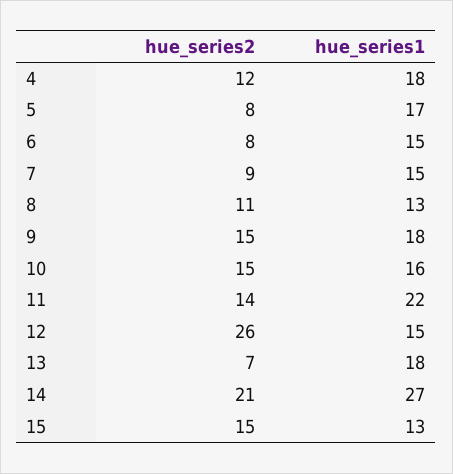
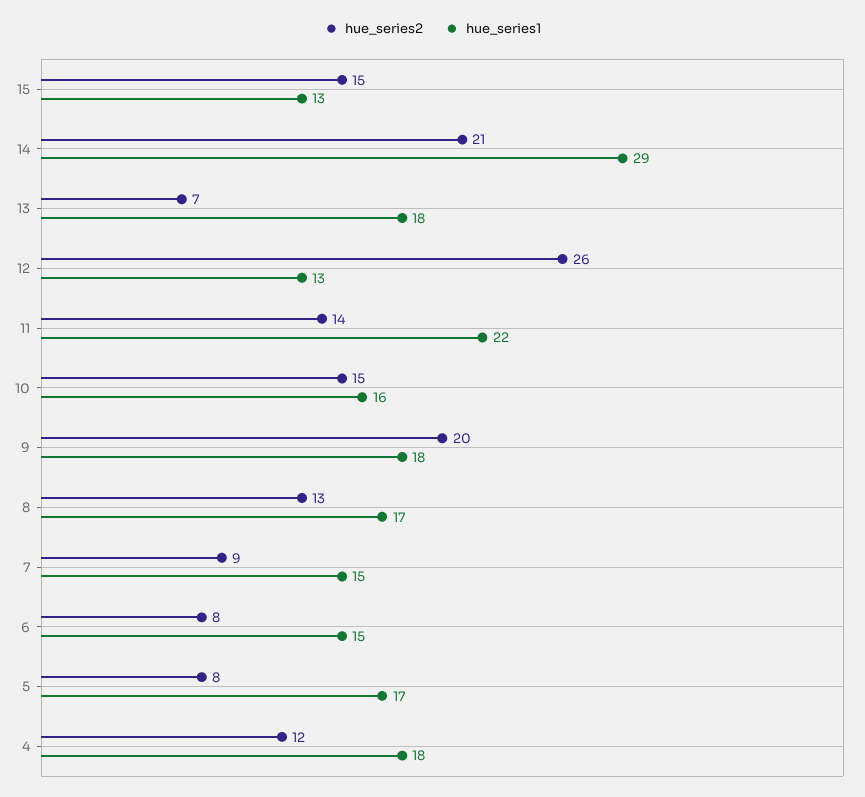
hue_series2, 8: 11 -> 13
hue_series1, 8: 13 -> 17
hue_series2, 9: 15 -> 20
hue_series1, 12: 15 -> 13
hue_series1, 14: 27 -> 29

